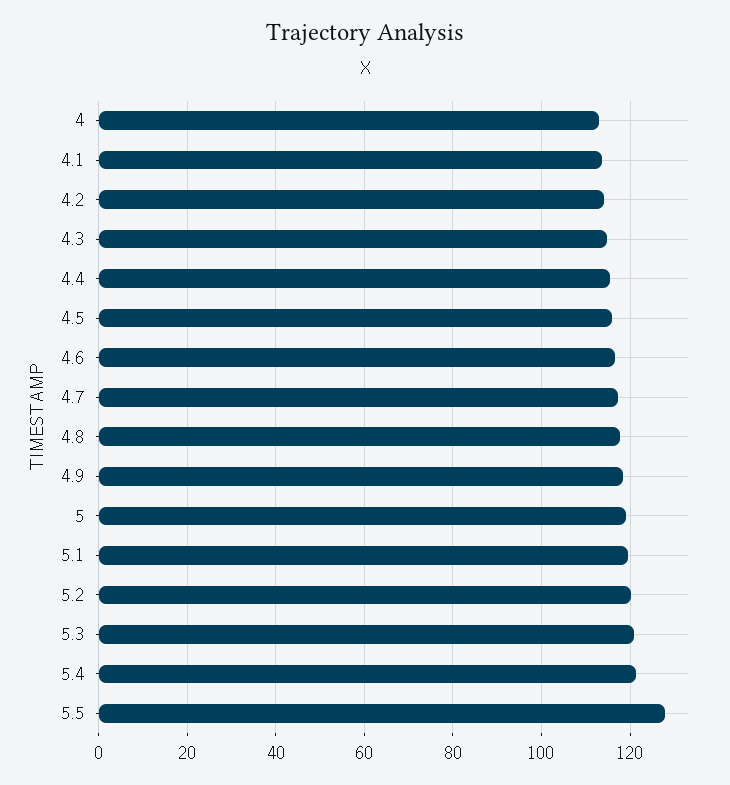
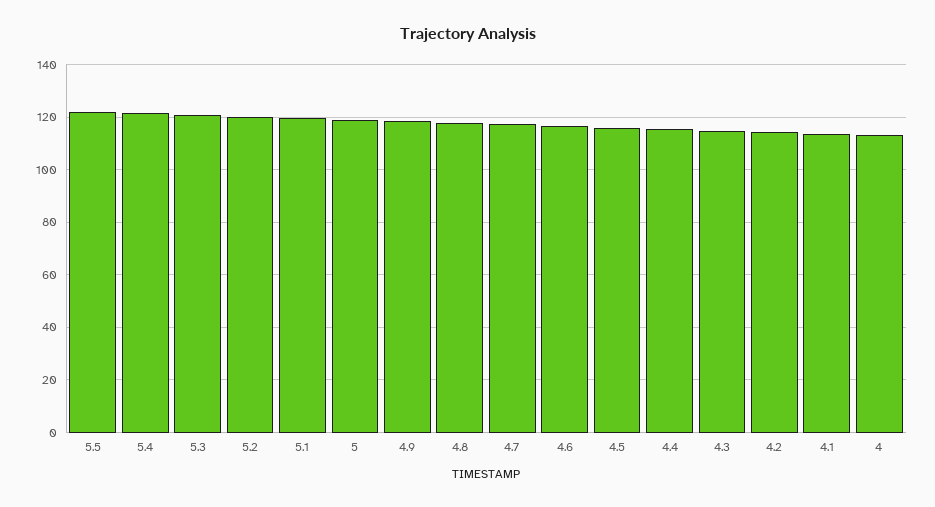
5.5: 128 -> 122.5

